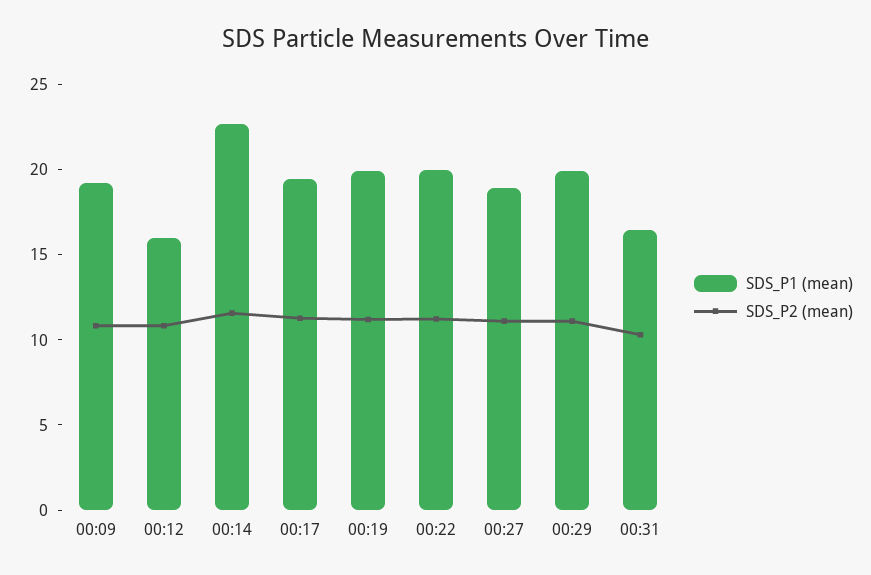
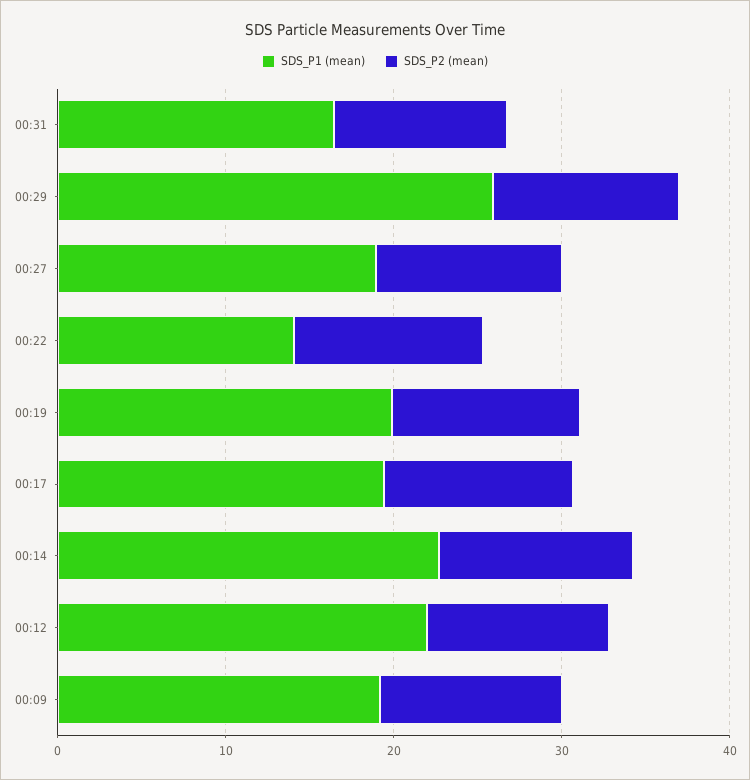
SDS_P1 (mean), 00:12: 16 -> 22
SDS_P1 (mean), 00:22: 20 -> 14
SDS_P1 (mean), 00:29: 20 -> 26

